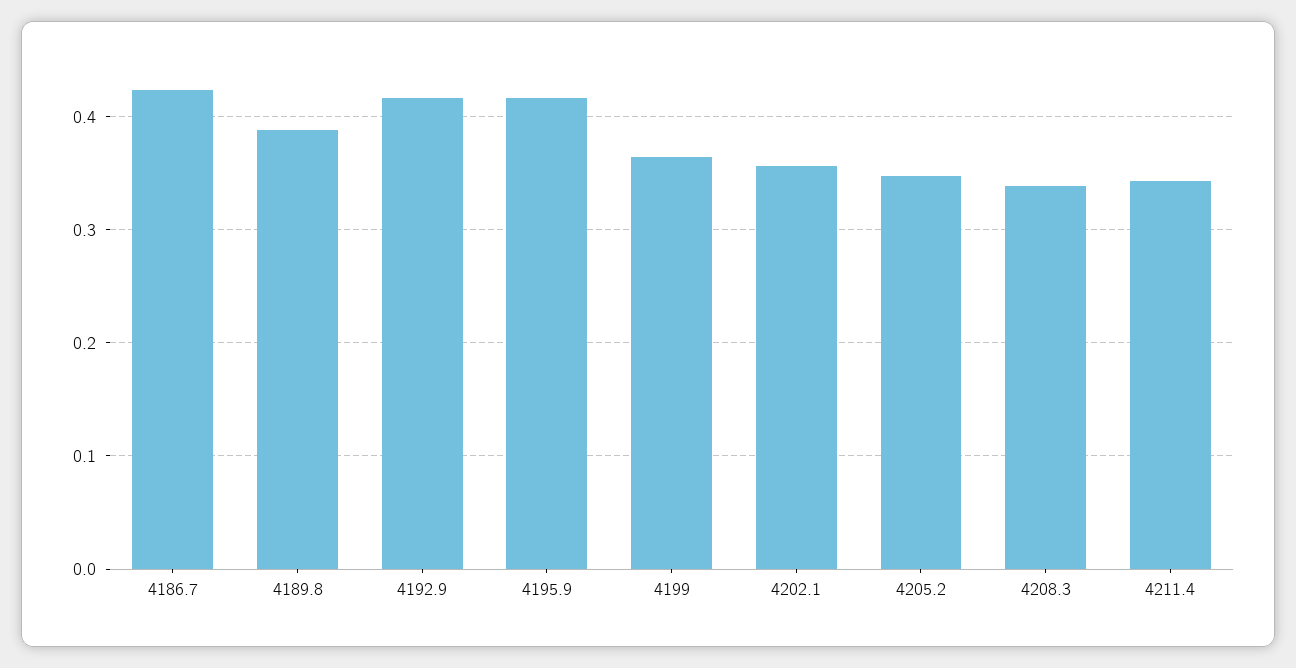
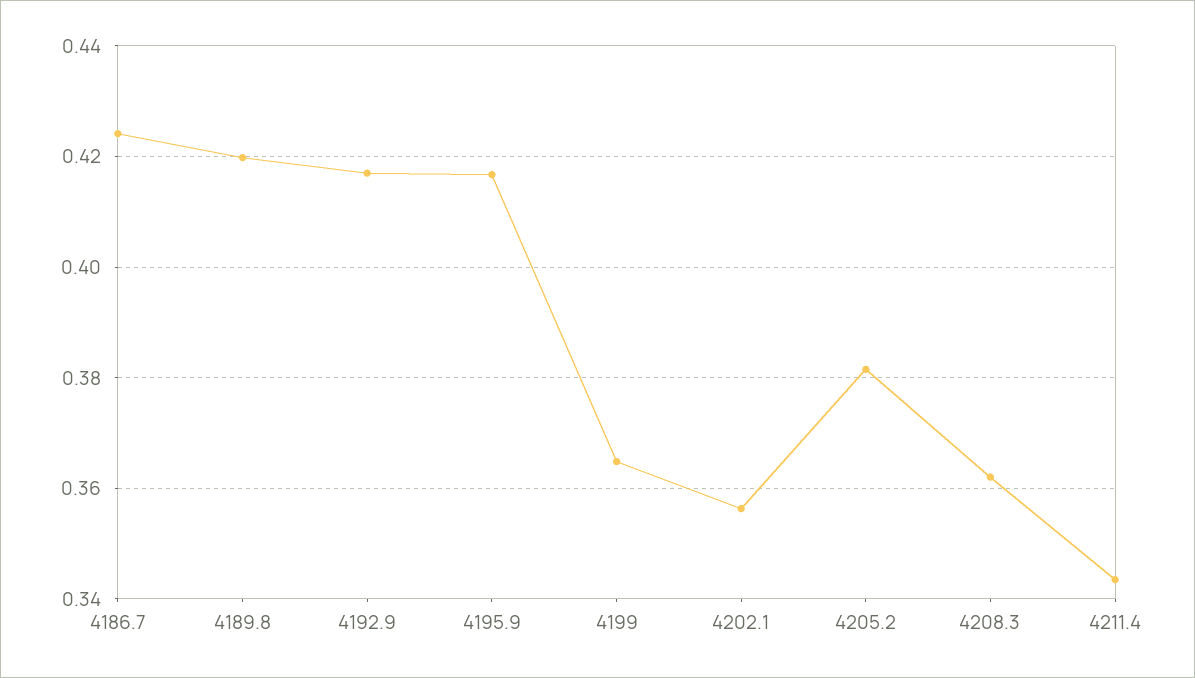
4189.8: 0.39 -> 0.42
4205.2: 0.35 -> 0.382
4208.3: 0.34 -> 0.362

